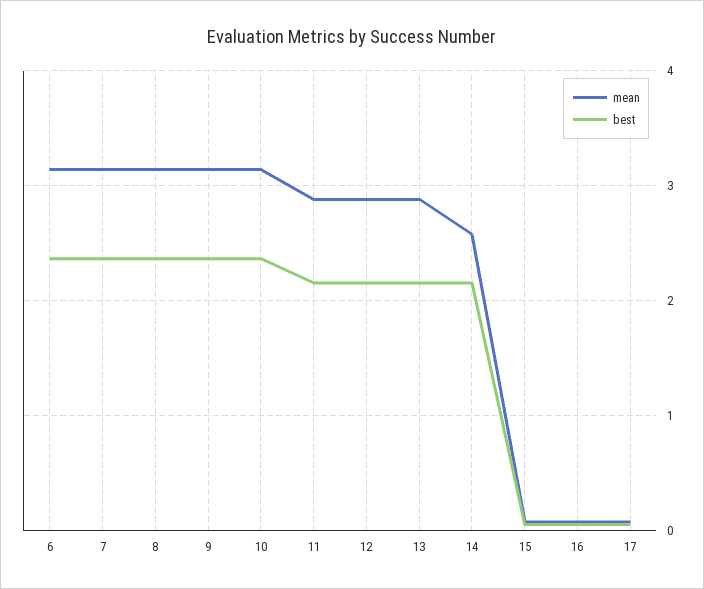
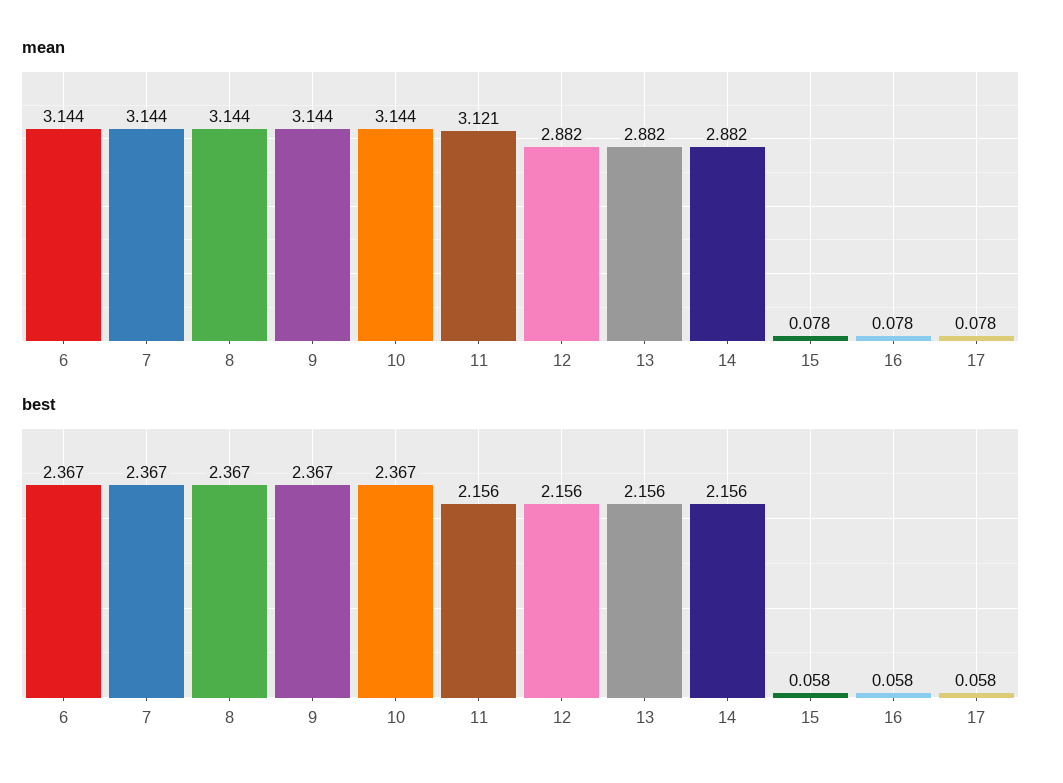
mean, 11: 2.9 -> 3.121
mean, 14: 2.6 -> 2.882

